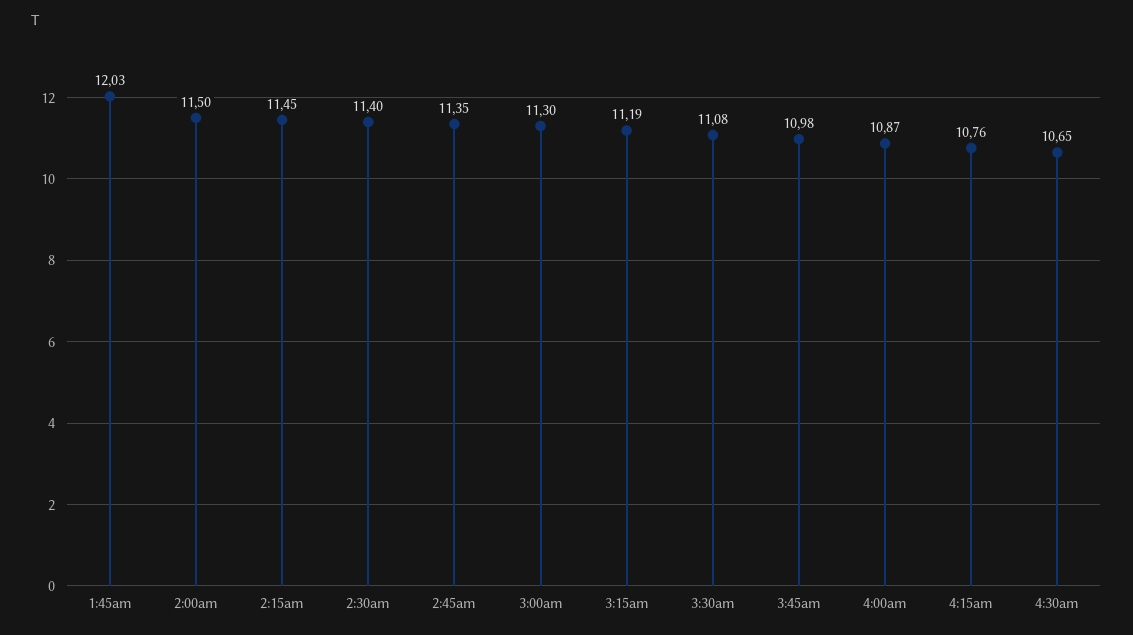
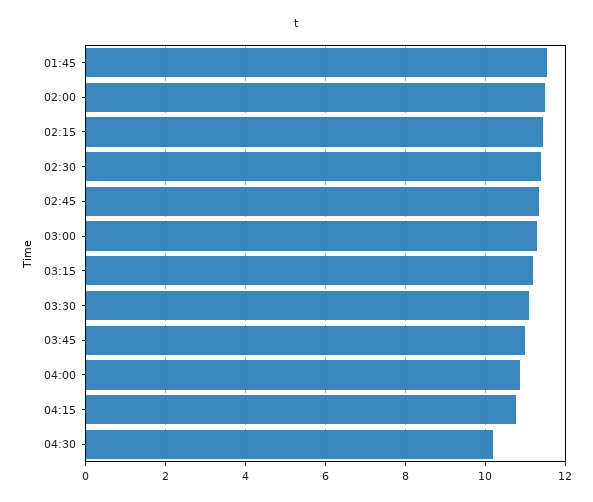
1:45am: 12.03 -> 11.6
4:30am: 10.65 -> 10.2

